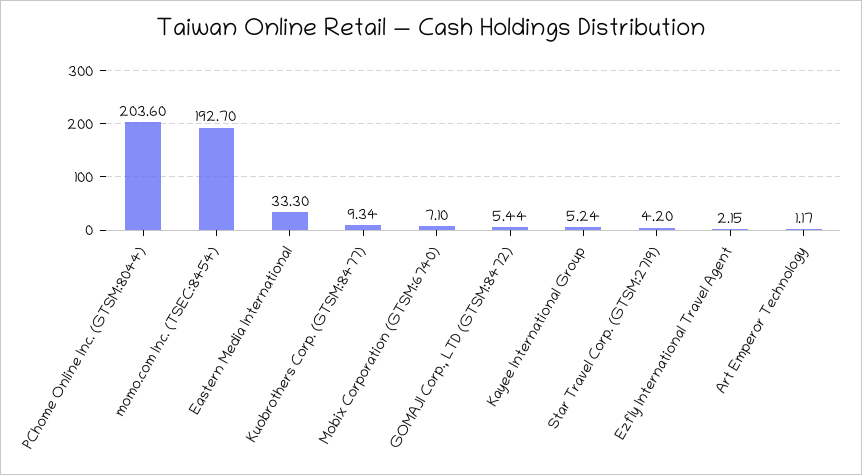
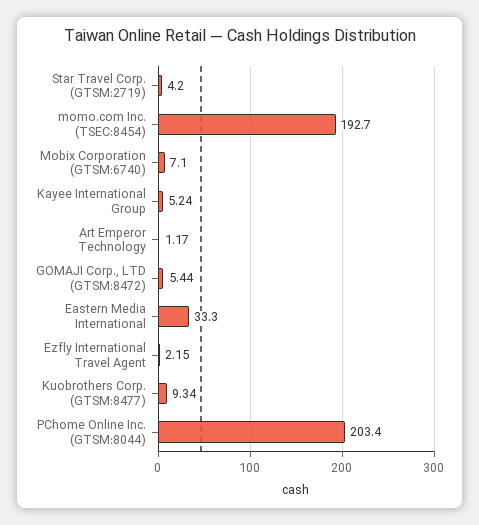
PChome Online Inc. (GTSM:8044): 203.6 -> 203.4

